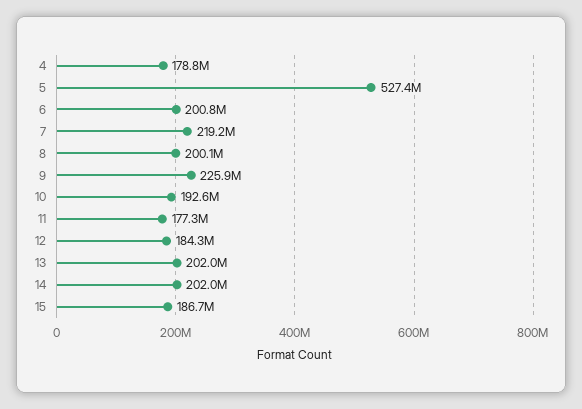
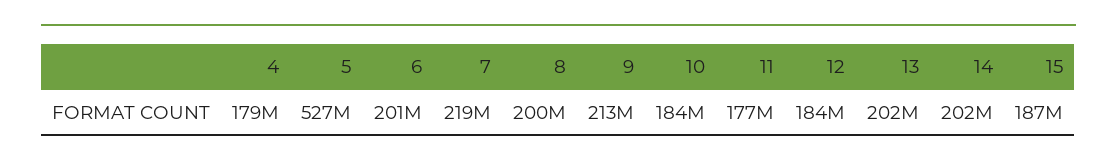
9: 225900000 -> 213000000
10: 192600000 -> 184000000

